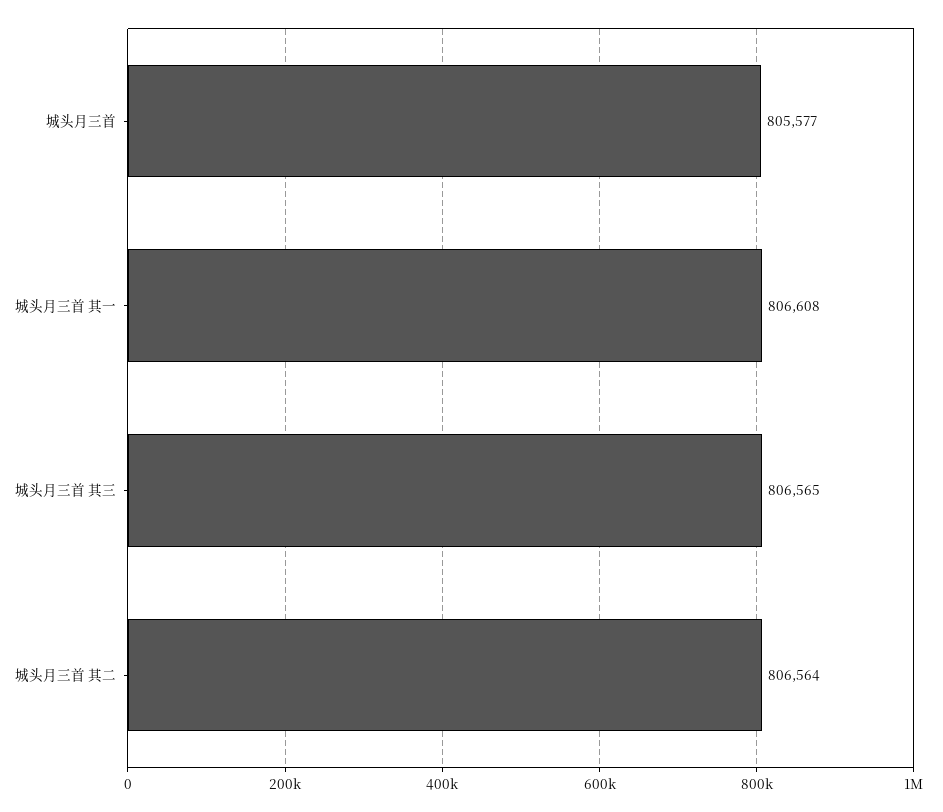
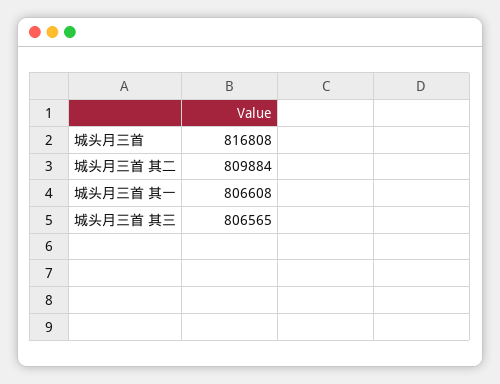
城头月三首: 805577 -> 816808
城头月三首 其二: 806564 -> 809884

